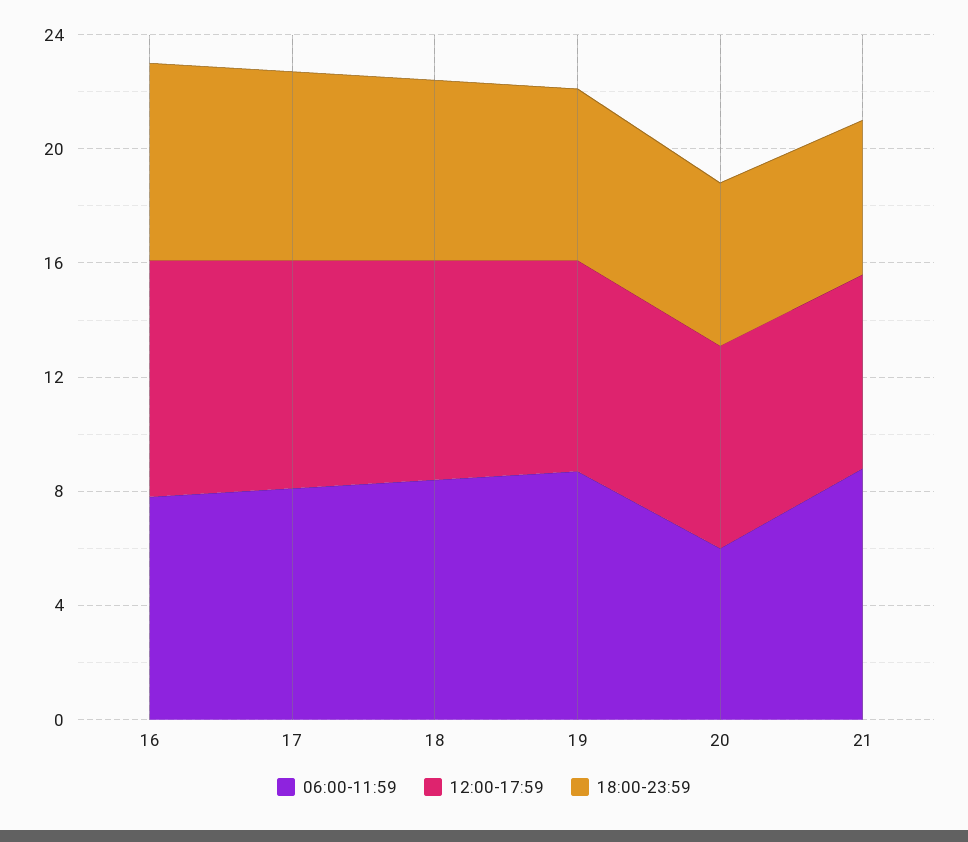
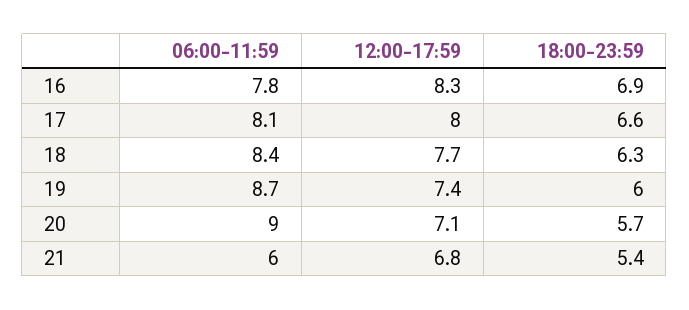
06:00-11:59, 20: 6 -> 9
06:00-11:59, 21: 9 -> 6

